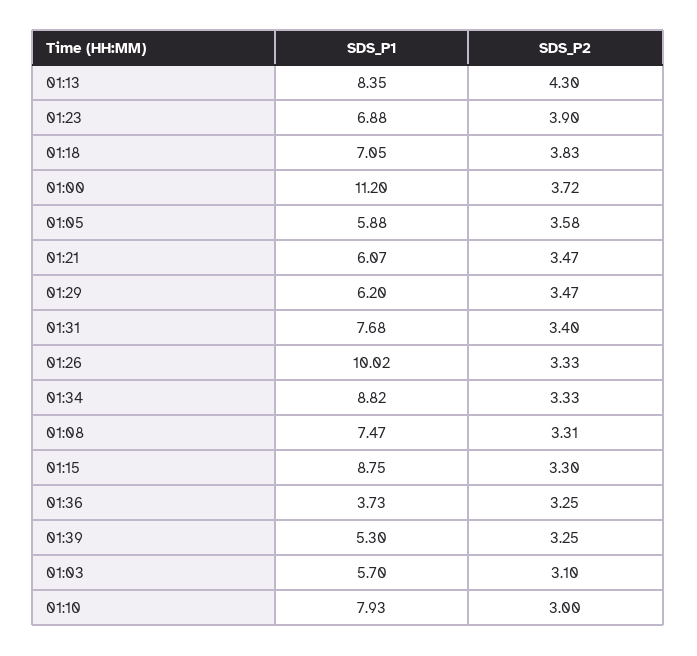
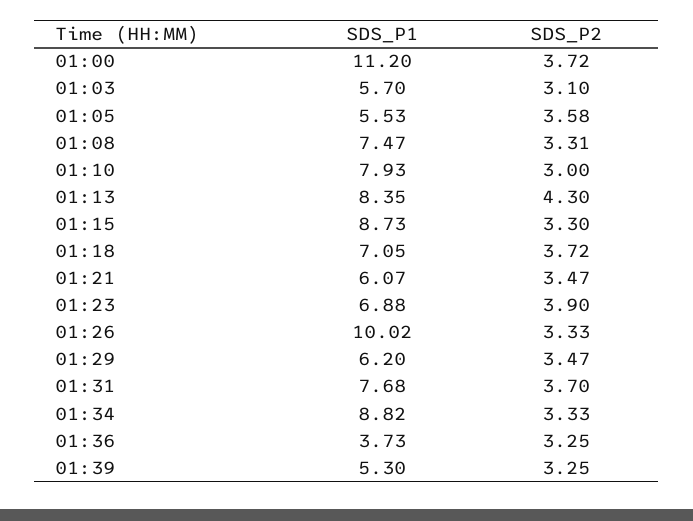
SDS_P2, 01:18: 3.83 -> 3.72
SDS_P1, 01:05: 5.88 -> 5.53
SDS_P2, 01:31: 3.4 -> 3.7
SDS_P1, 01:15: 8.75 -> 8.73

